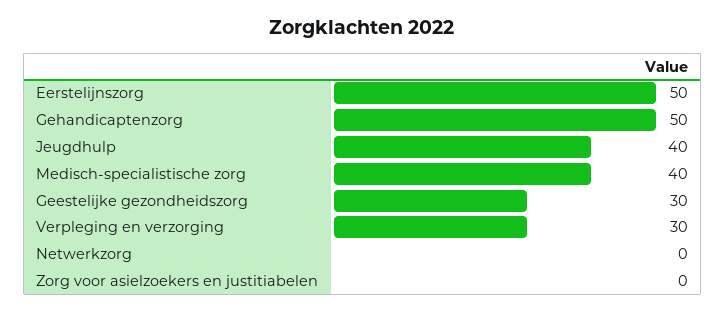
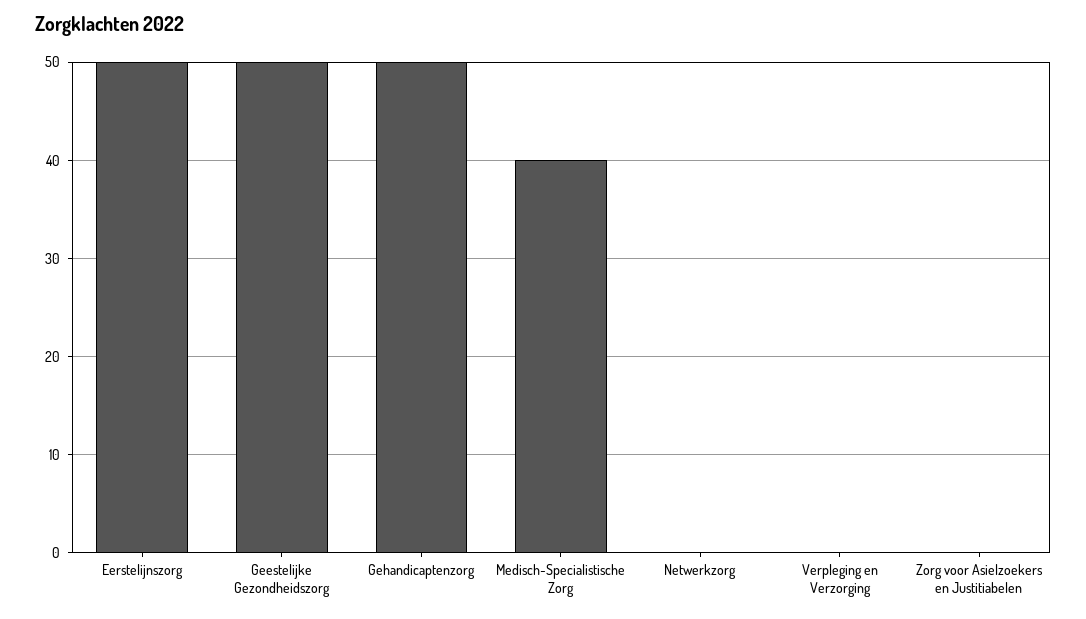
Jeugdhulp: 40 -> none
Geestelijke gezondheidszorg: 30 -> 50
Verpleging en verzorging: 30 -> 0

